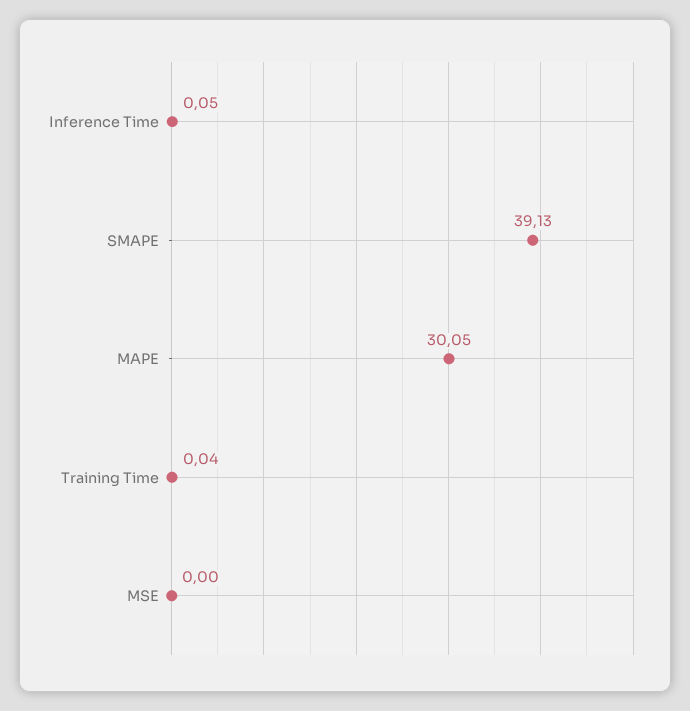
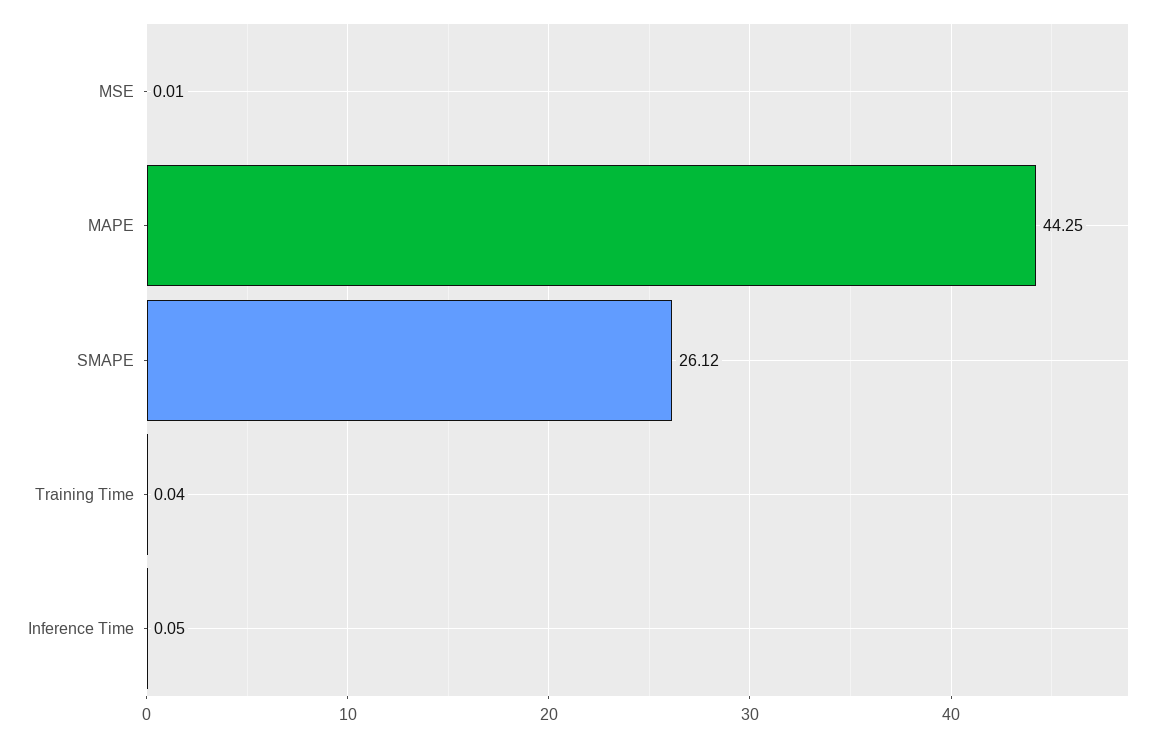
SMAPE: 39.13 -> 26.12
MAPE: 30.05 -> 44.25
MSE: 0 -> 0.01

